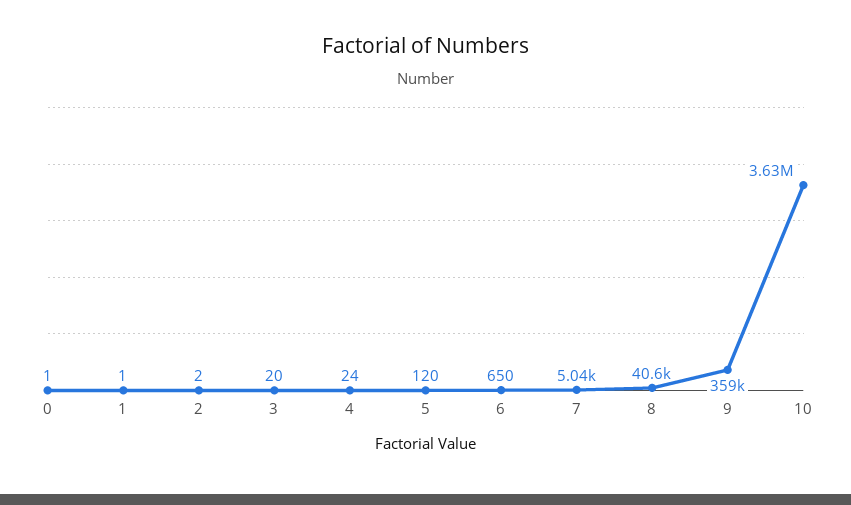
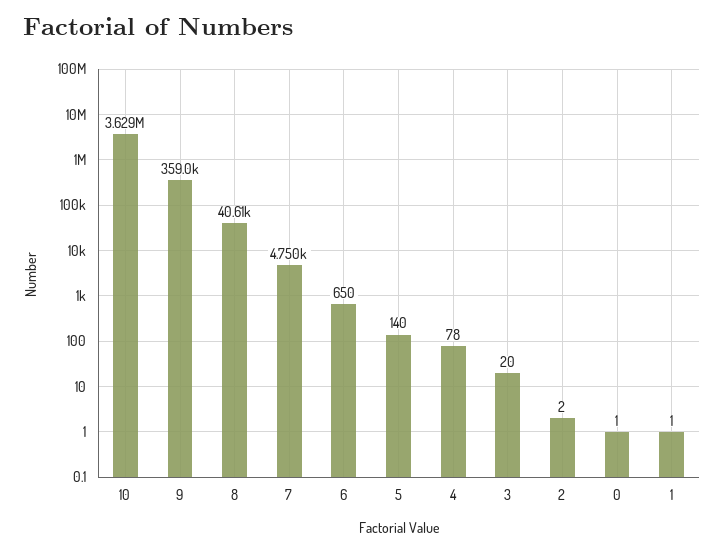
4: 24 -> 78
5: 120 -> 140
7: 5040 -> 4750

